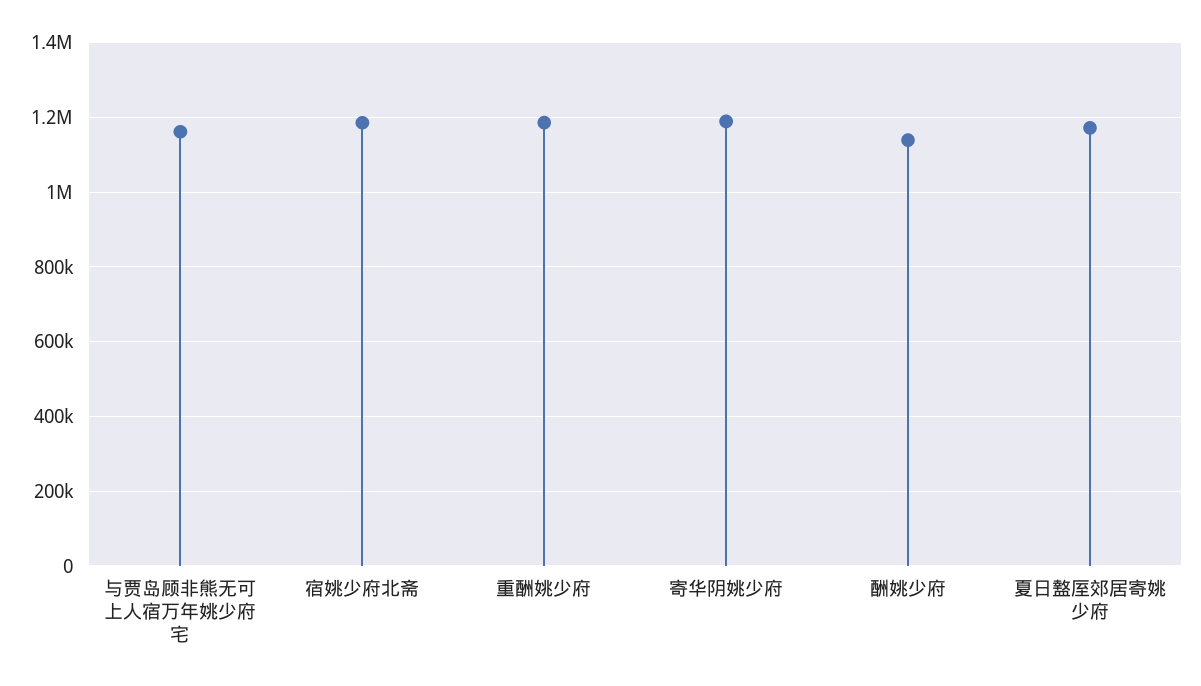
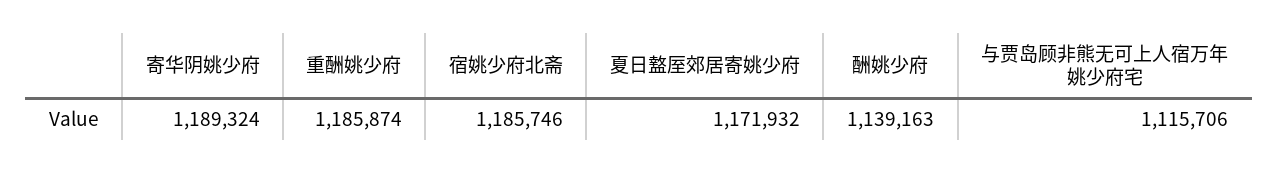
与贾岛顾非熊无可上人宿万年姚少府宅: 1160000 -> 1115706

